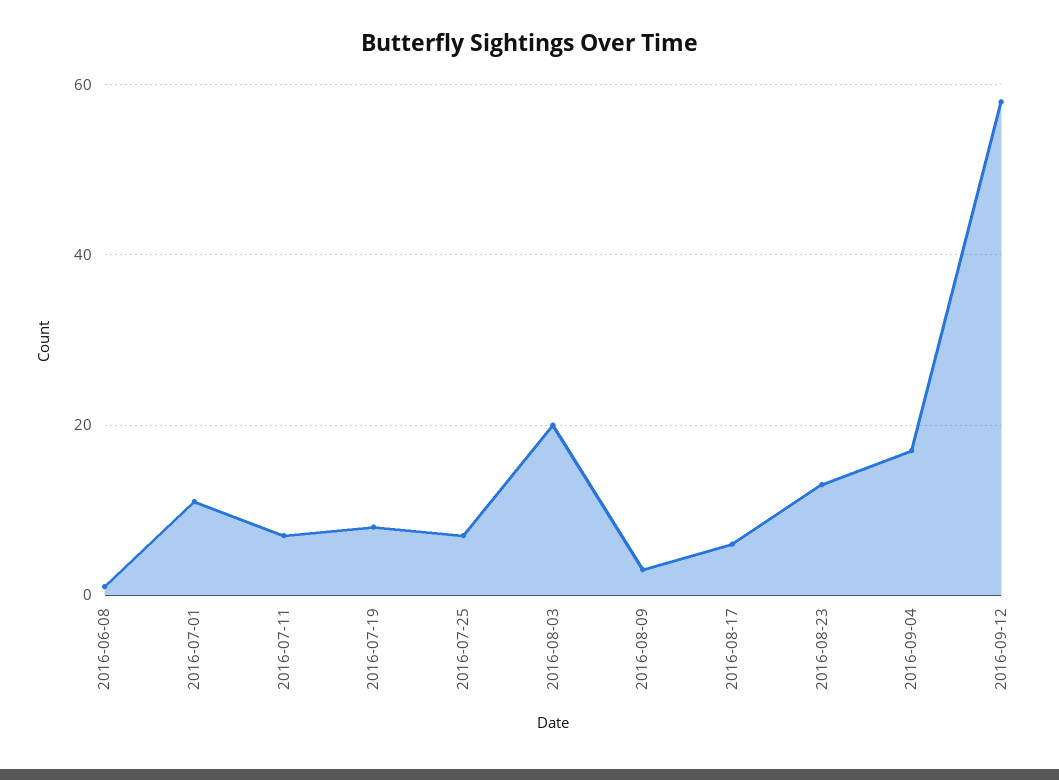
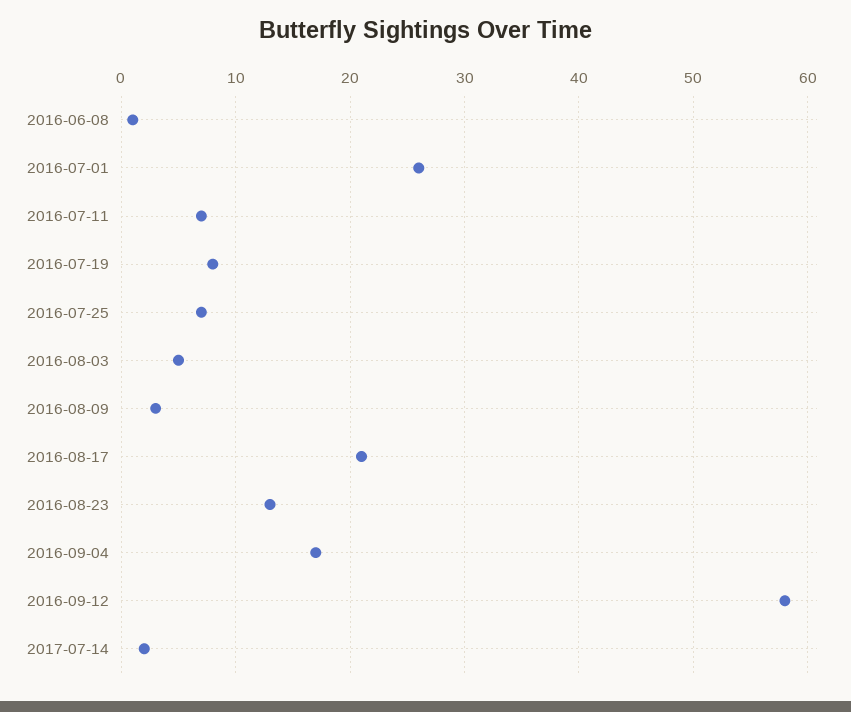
2016-07-01: 10 -> 26
2016-08-03: 20 -> 5
2016-08-17: 5 -> 21
2017-07-14: none -> 2

